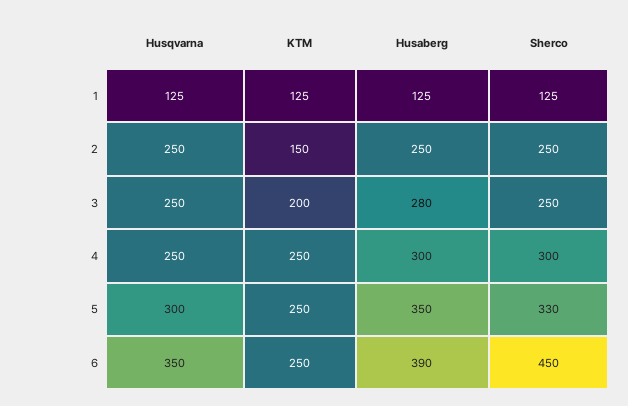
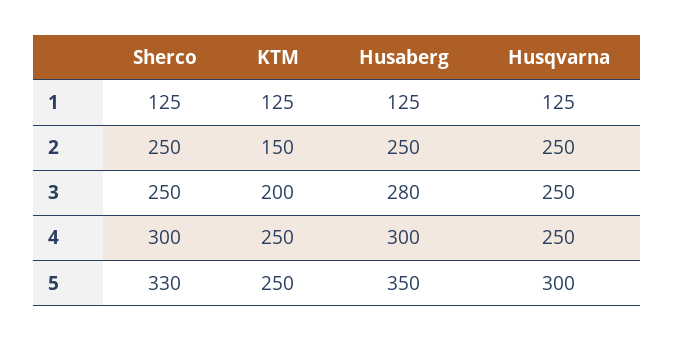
Husqvarna, 6: 350 -> none
KTM, 6: 250 -> none
Husaberg, 6: 390 -> none
Sherco, 6: 450 -> none

